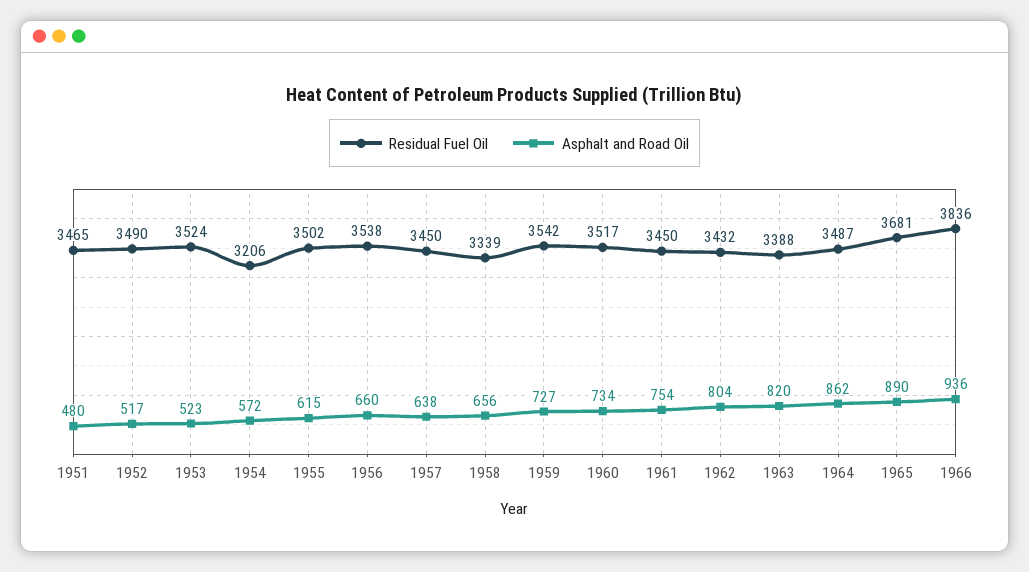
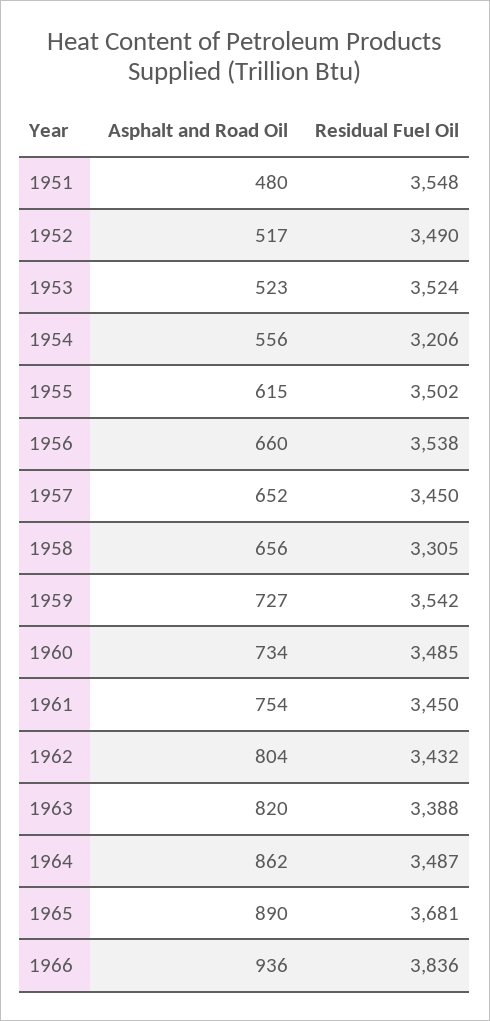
Residual Fuel Oil, 1951: 3465 -> 3548
Asphalt and Road Oil, 1954: 572 -> 556
Asphalt and Road Oil, 1957: 638 -> 652
Residual Fuel Oil, 1958: 3339 -> 3305
Residual Fuel Oil, 1960: 3517 -> 3485

